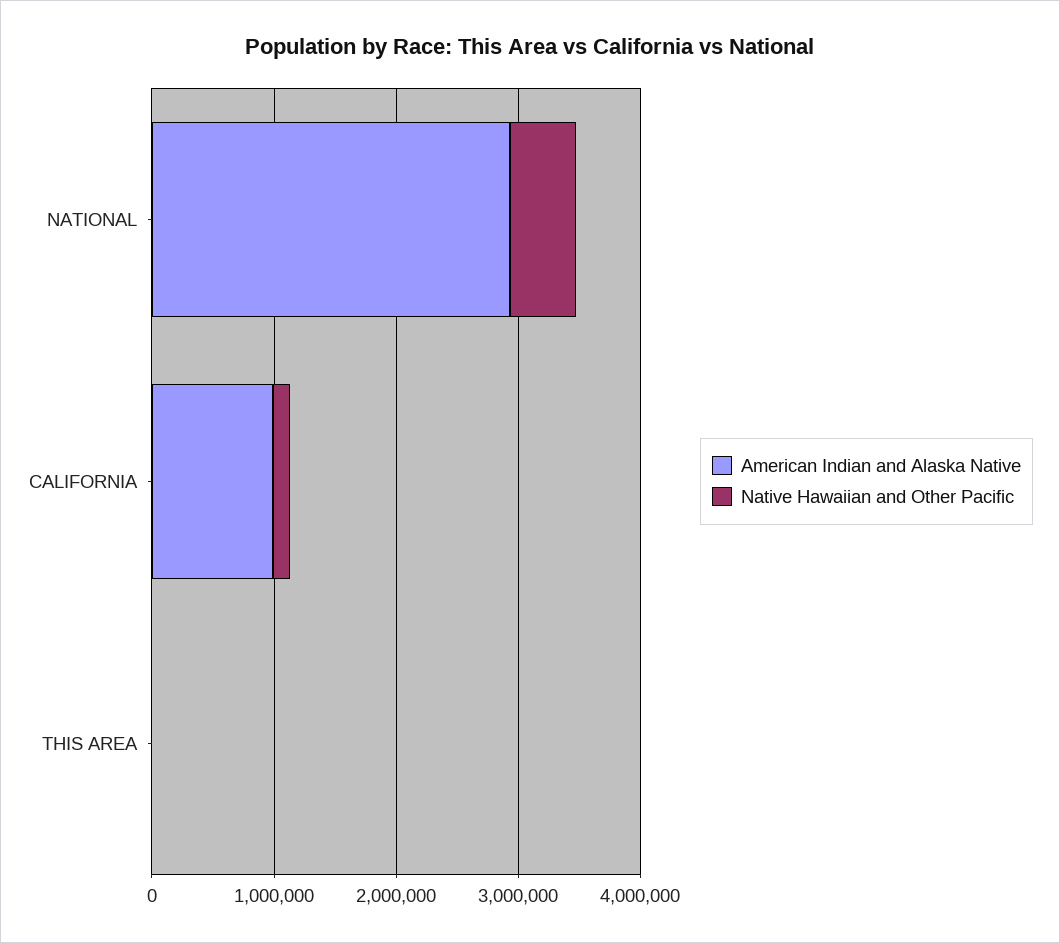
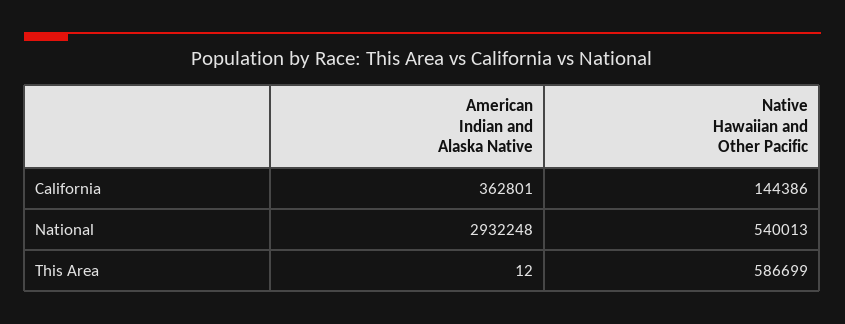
American Indian and Alaska Native, CALIFORNIA: 1000000 -> 362801
Native Hawaiian and Other Pacific, THIS AREA: 0 -> 586699

